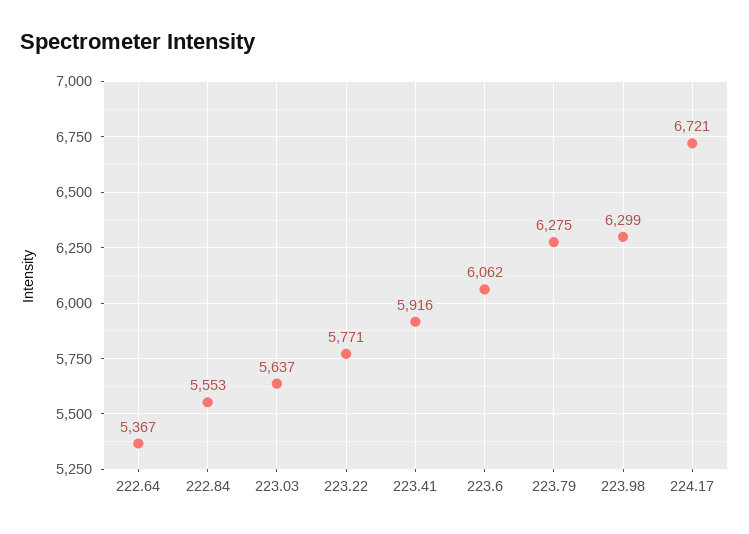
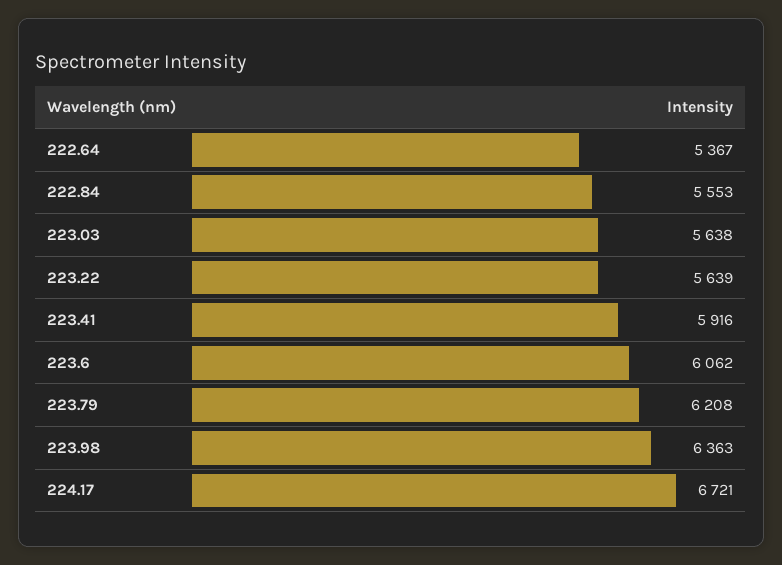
223.03: 5637 -> 5638
223.22: 5771 -> 5639
223.79: 6275 -> 6208
223.98: 6299 -> 6363

